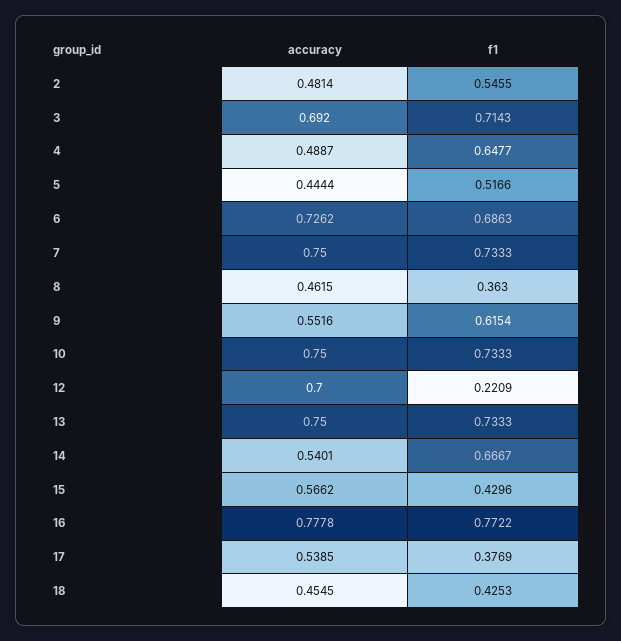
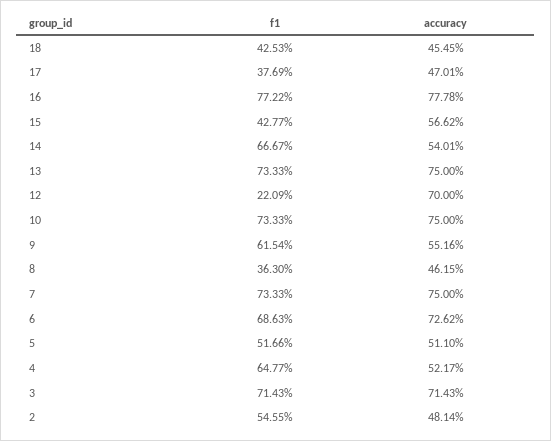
accuracy, 3: 0.692 -> 0.7143
accuracy, 4: 0.4887 -> 0.5217
accuracy, 5: 0.4444 -> 0.511
f1, 15: 0.4296 -> 0.4277
accuracy, 17: 0.5385 -> 0.4701

